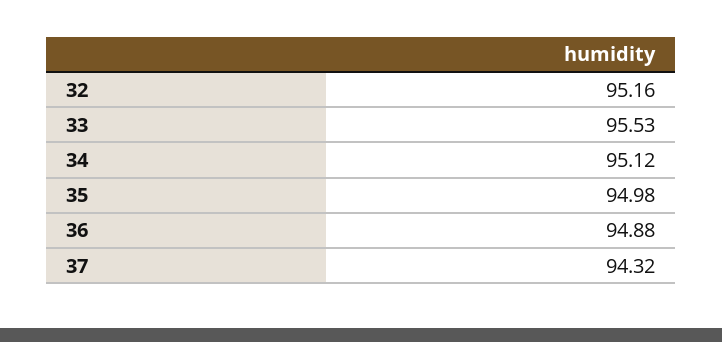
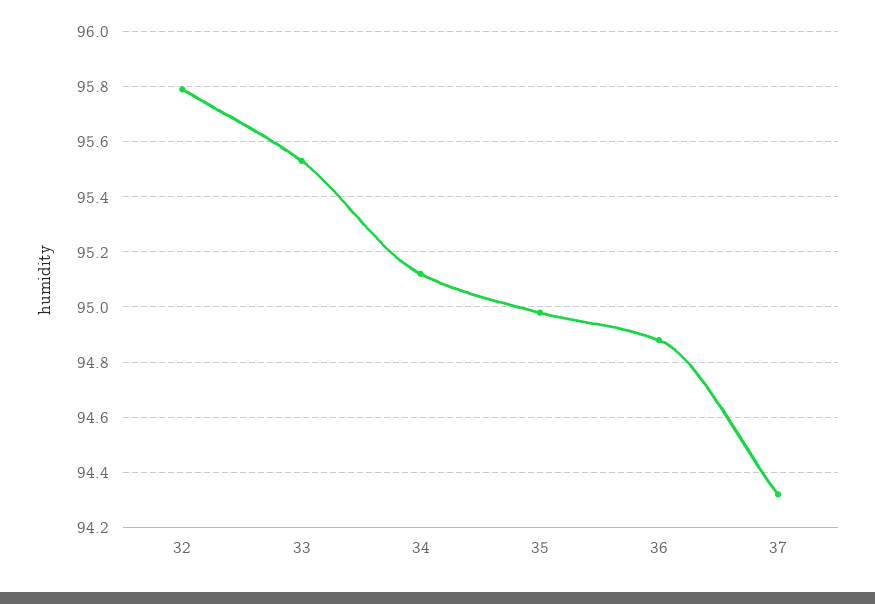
32: 95.16 -> 95.8

